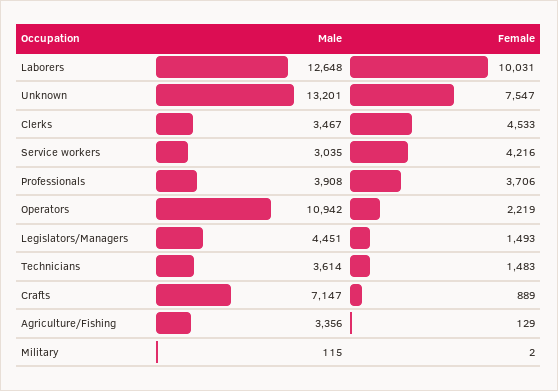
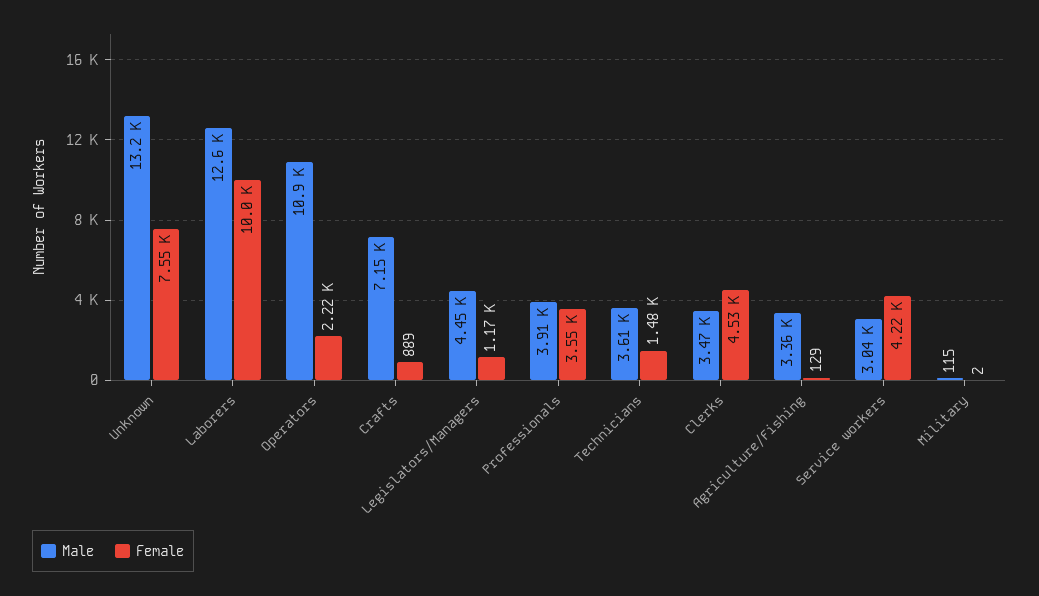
Female, Professionals: 3706 -> 3550
Female, Legislators/Managers: 1493 -> 1170

